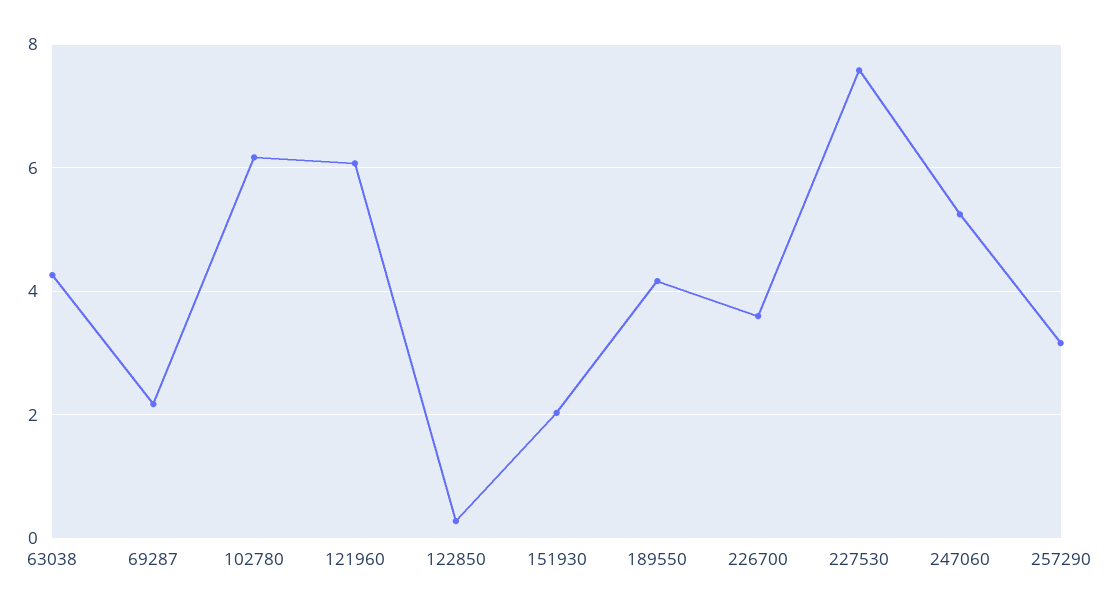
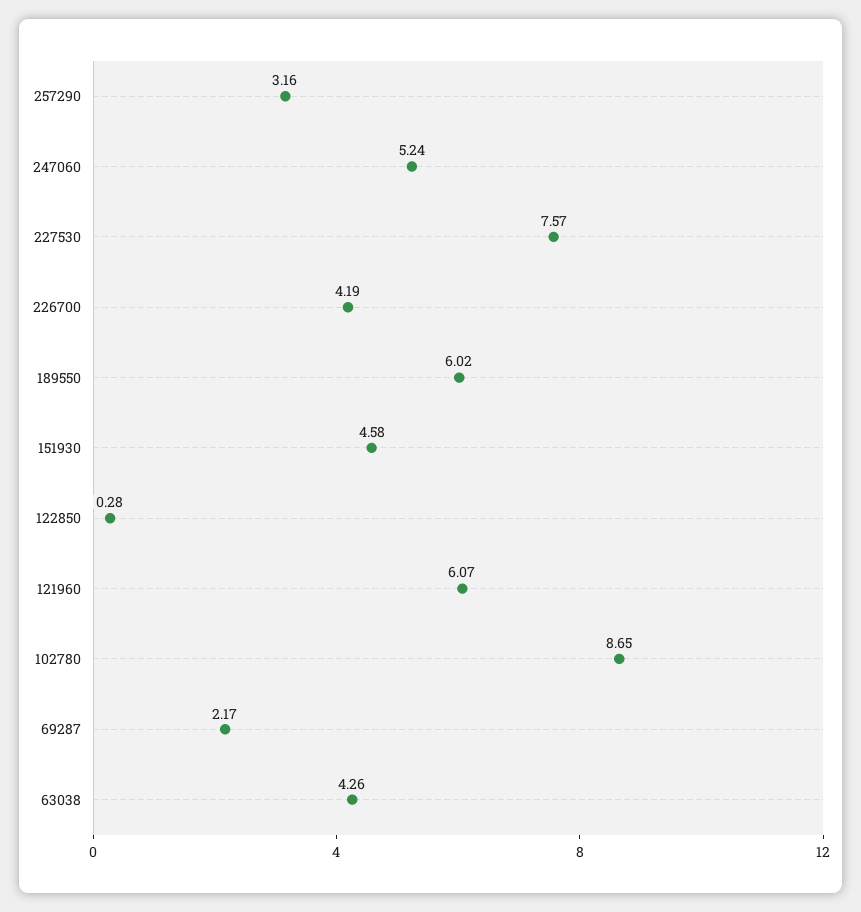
102780: 6.2 -> 8.65
151930: 2 -> 4.58
189550: 4.2 -> 6.02
226700: 3.6 -> 4.19

